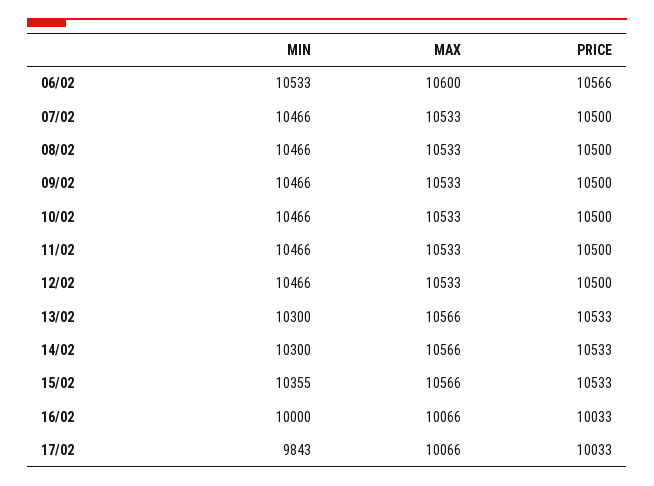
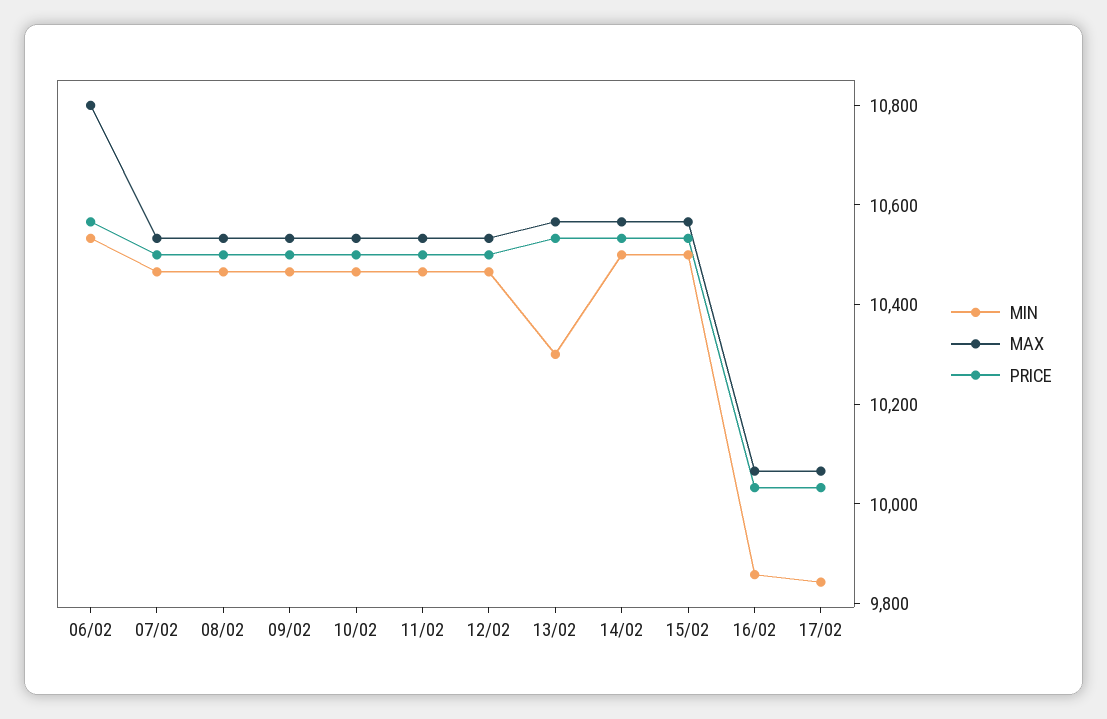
MAX, 06/02: 10600 -> 10800
MIN, 14/02: 10300 -> 10500
MIN, 15/02: 10355 -> 10500
MIN, 16/02: 10000 -> 9850

